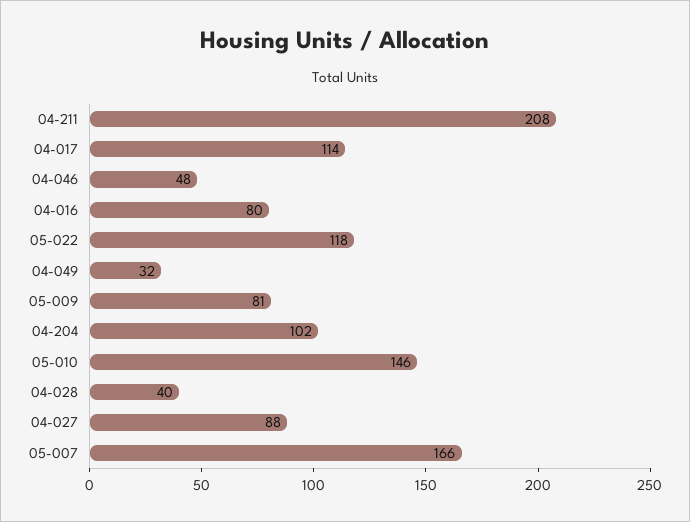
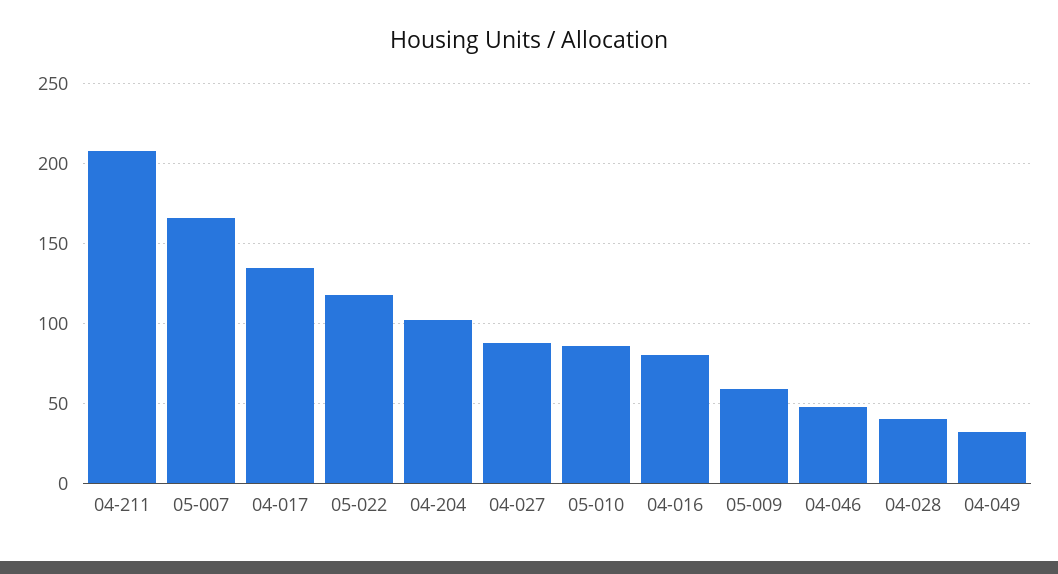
04-017: 114 -> 135
05-009: 81 -> 60
05-010: 146 -> 85

